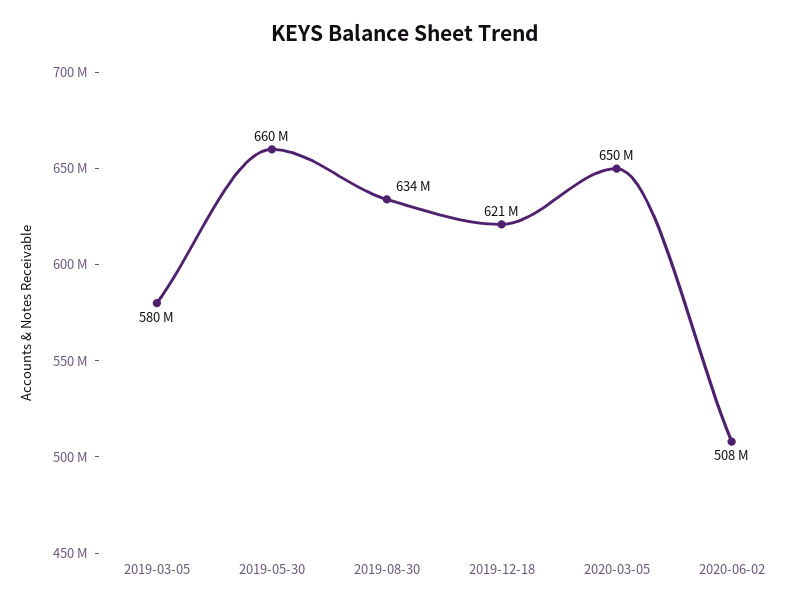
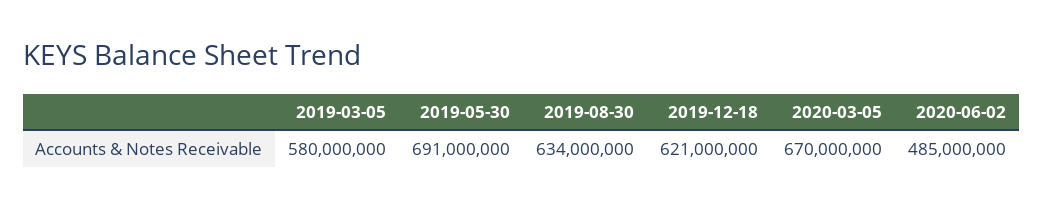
2019-05-30: 660000000 -> 691000000
2020-03-05: 650000000 -> 670000000
2020-06-02: 508000000 -> 485000000

